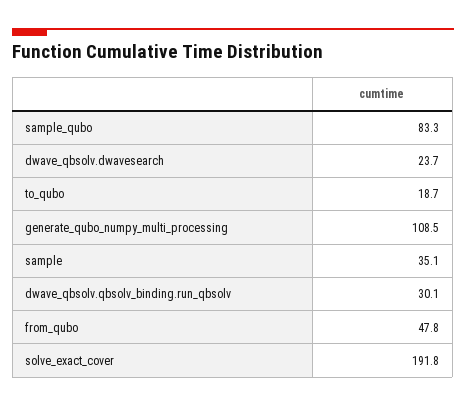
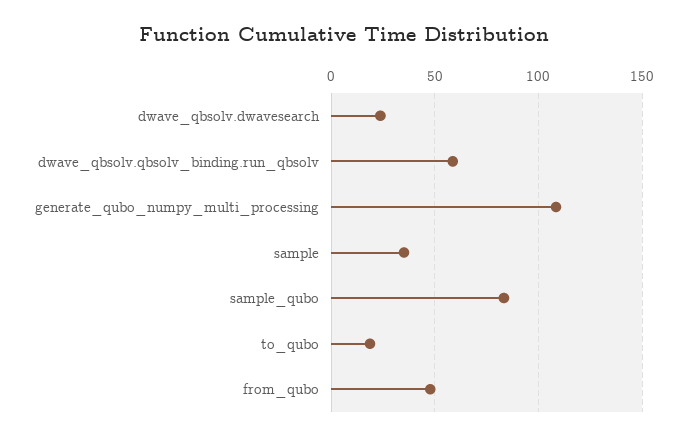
dwave_qbsolv.qbsolv_binding.run_qbsolv: 30.1 -> 60
solve_exact_cover: 191.8 -> none

